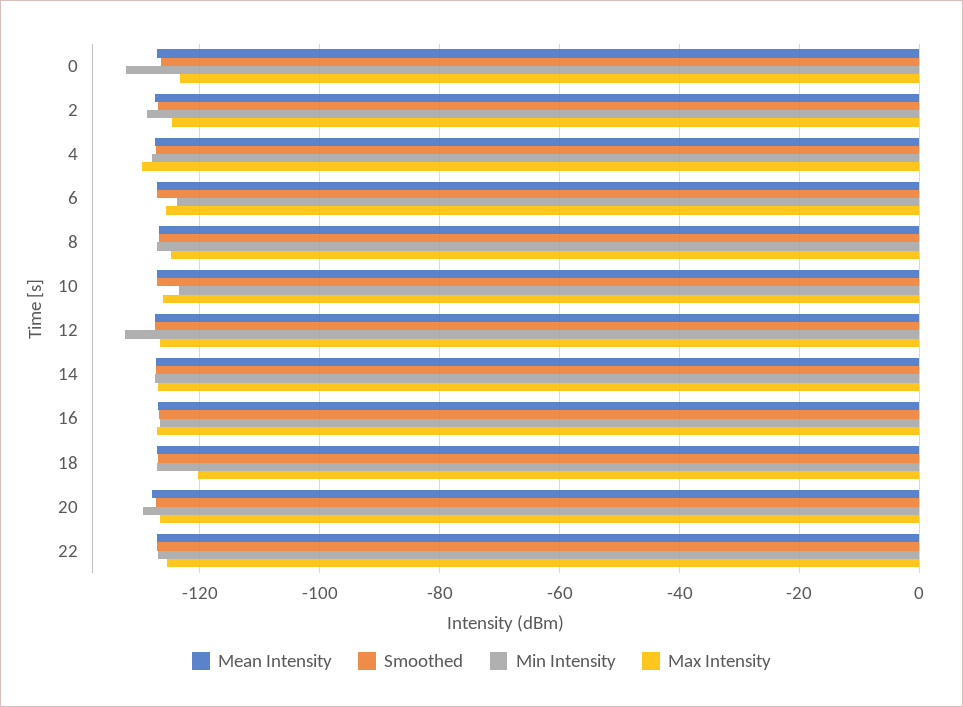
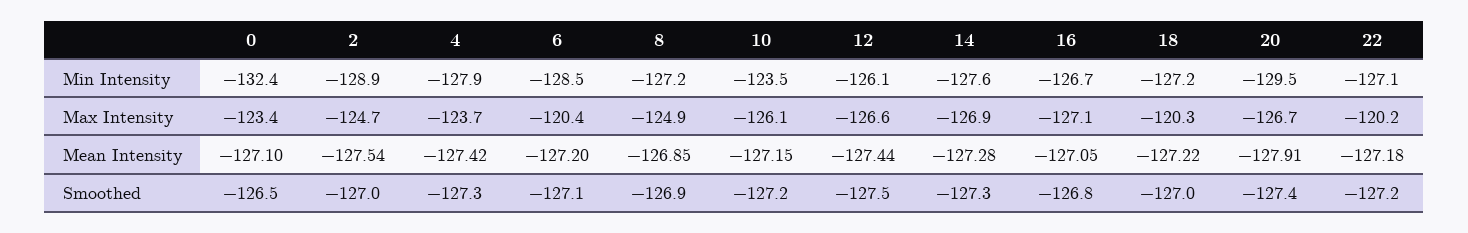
Max Intensity, 4: -130 -> -123.7
Min Intensity, 6: -124 -> -128.5
Max Intensity, 6: -126 -> -120.4
Min Intensity, 12: -132 -> -126.1
Max Intensity, 22: -126 -> -120.2

